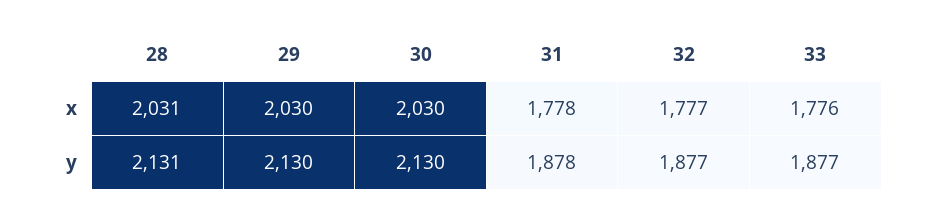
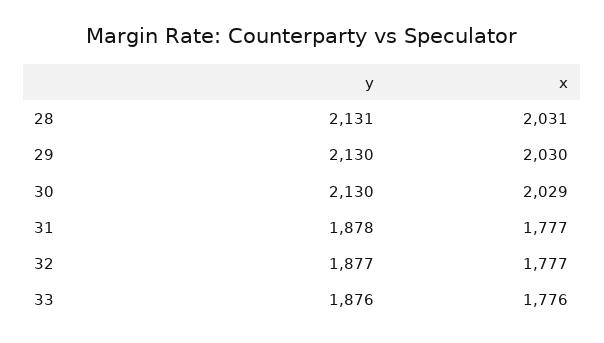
30, x: 2030 -> 2029
31, x: 1778 -> 1777
33, y: 1877 -> 1876

